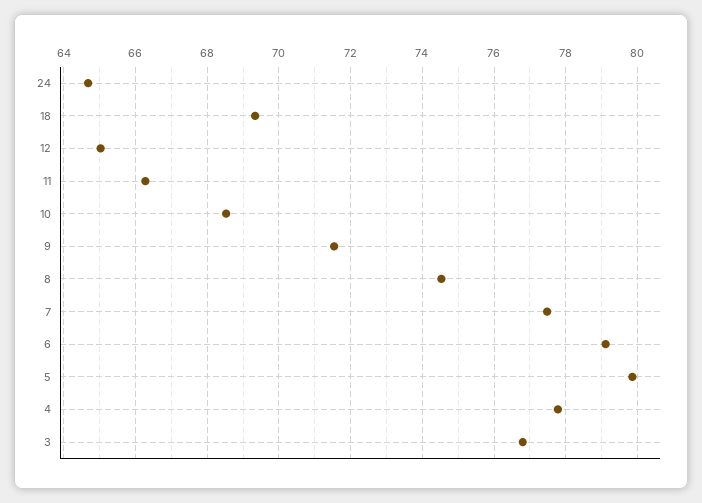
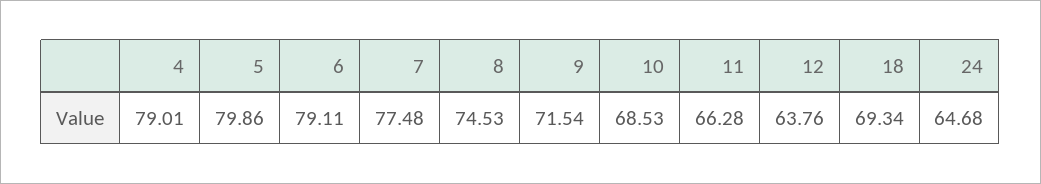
12: 65 -> 63.76
4: 77.8 -> 79.01
3: 76.8 -> none

